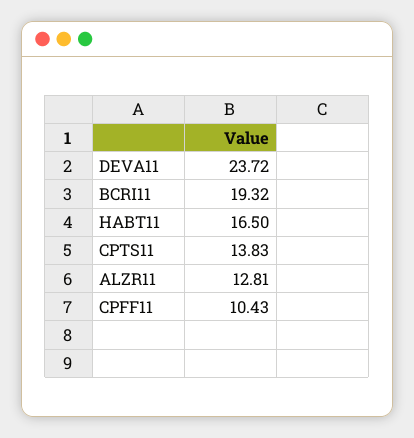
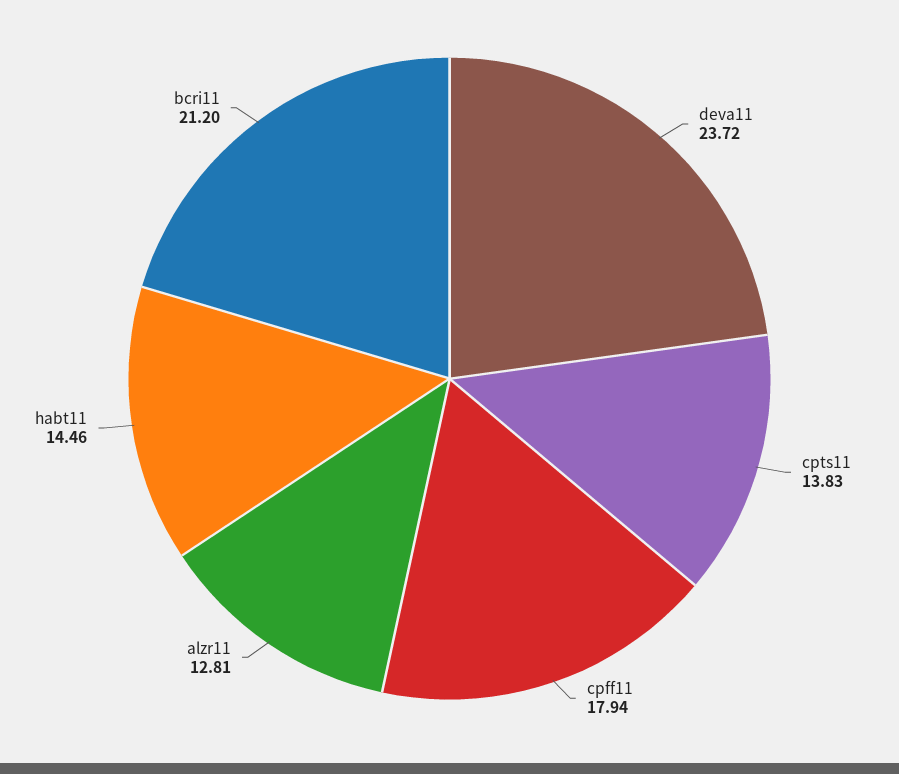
BCRI11: 19.32 -> 21.2
HABT11: 16.5 -> 14.46
CPFF11: 10.43 -> 17.94

